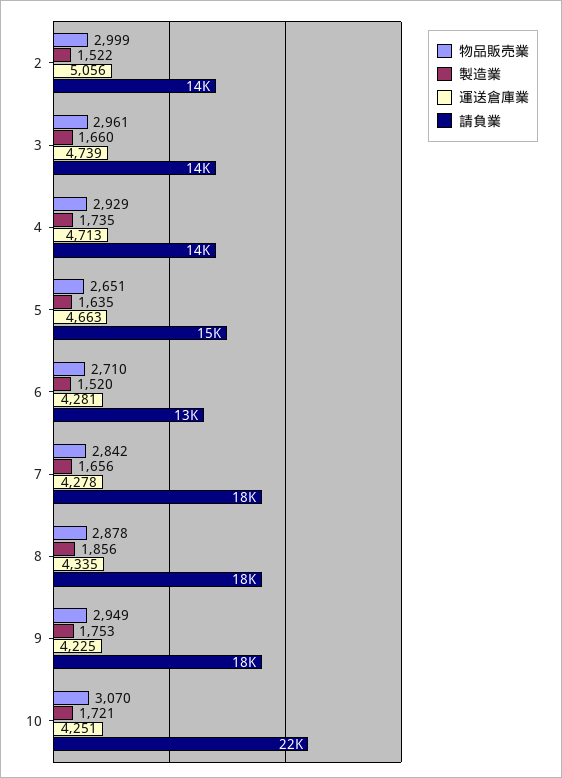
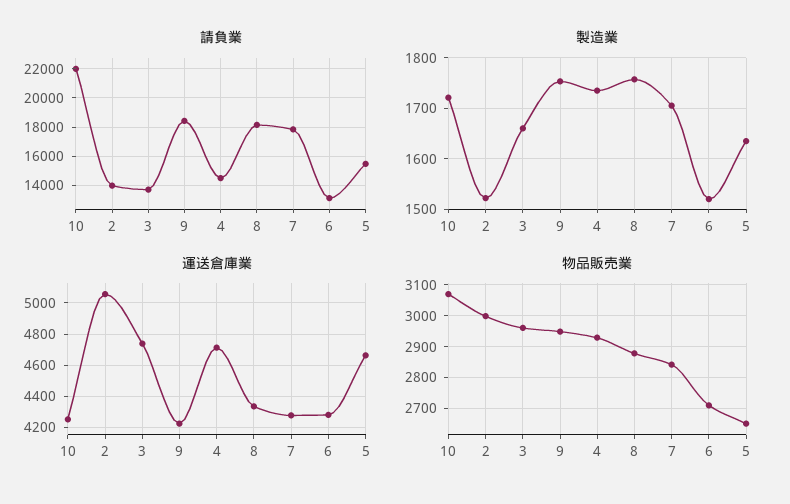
製造業, 7: 1656 -> 1700
製造業, 8: 1856 -> 1760

